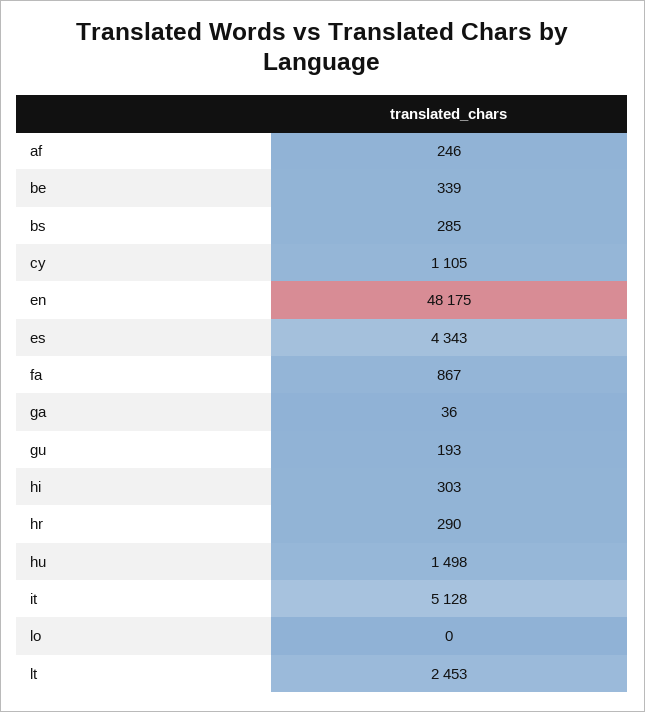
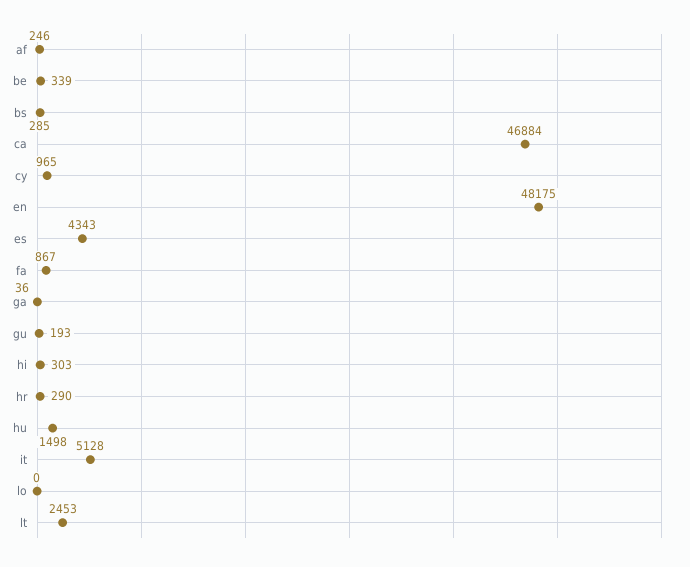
cy: 1105 -> 965
ca: none -> 46884

